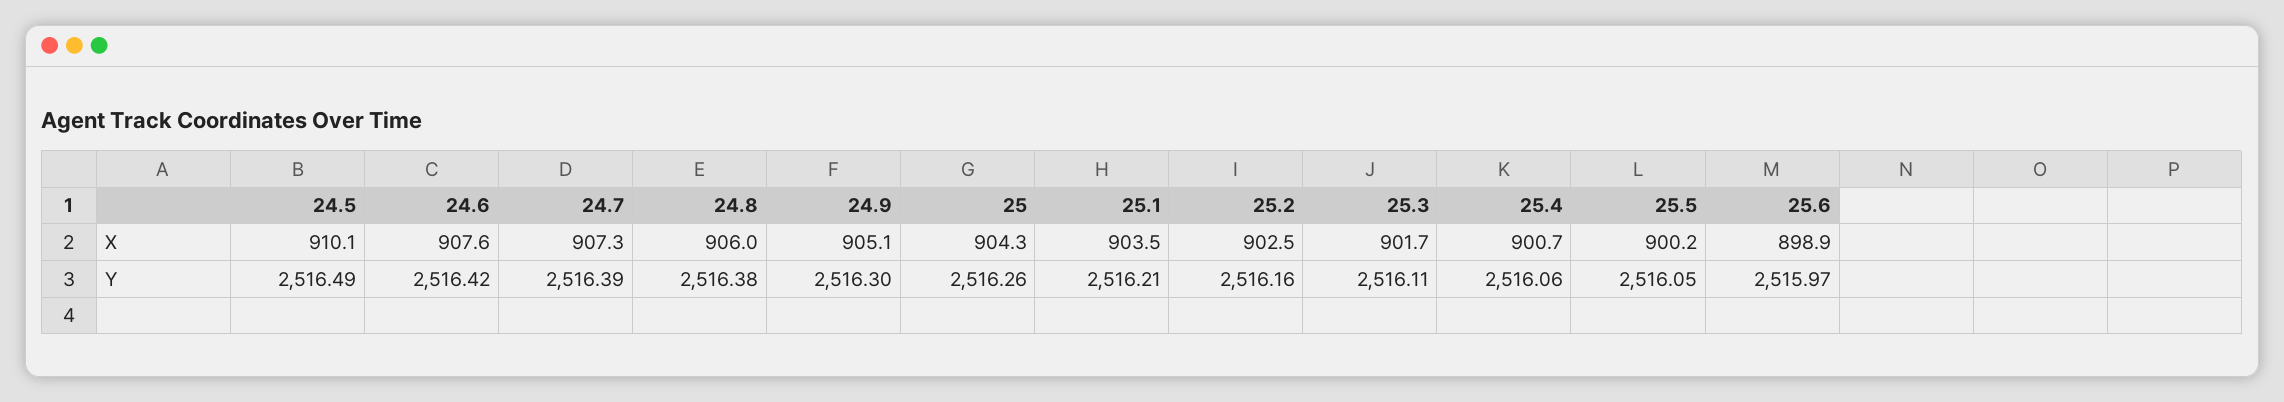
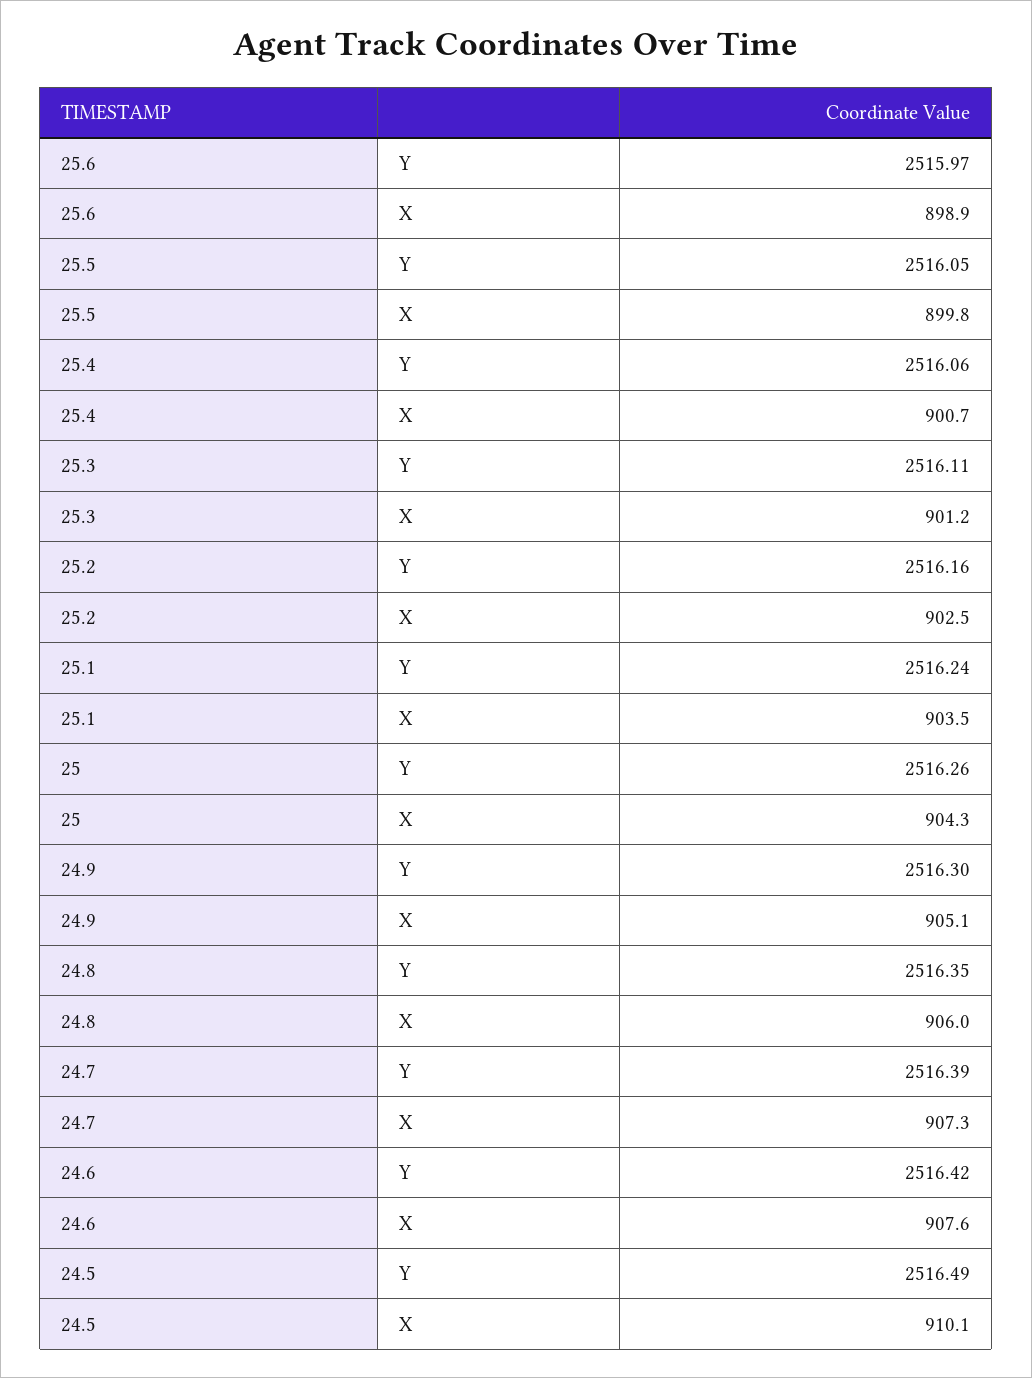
25.3, X: 901.7 -> 901.2
25.5, X: 900.2 -> 899.8
24.8, Y: 2516.38 -> 2516.35
25.1, Y: 2516.21 -> 2516.24

